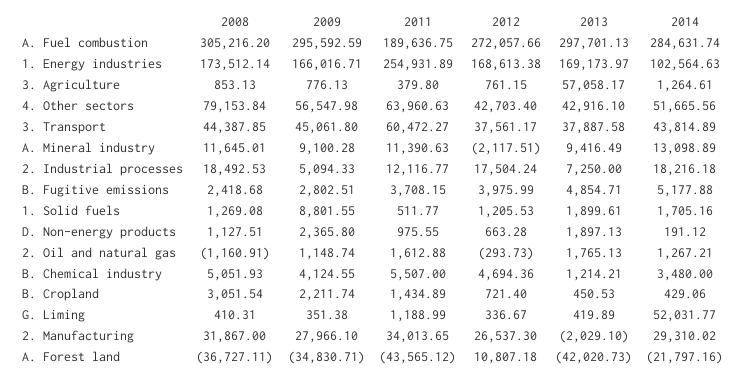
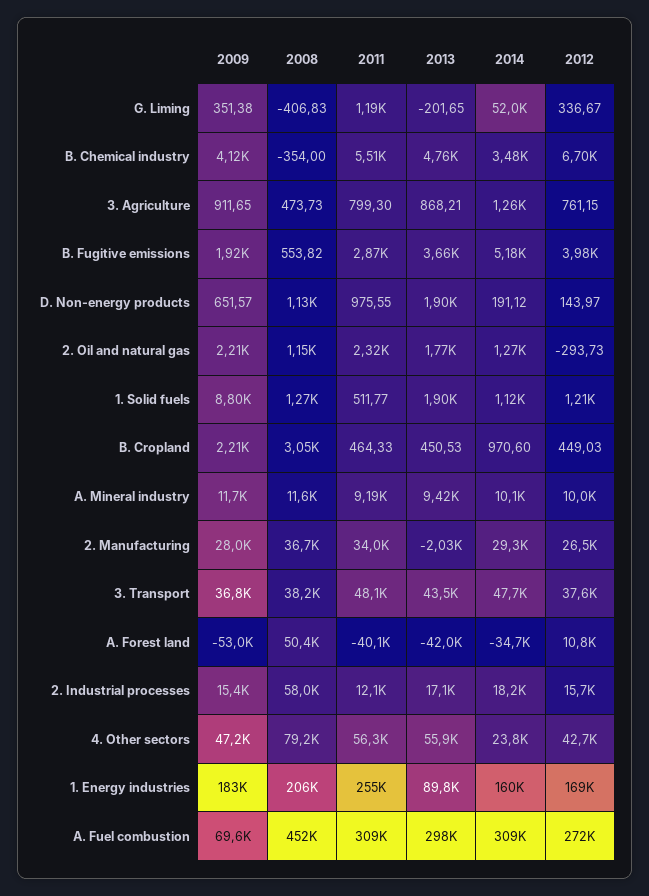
2008, A. Fuel combustion: 305216.2 -> 452000
2009, A. Fuel combustion: 295592.59 -> 69600
2011, A. Fuel combustion: 189636.75 -> 309000
2014, A. Fuel combustion: 284631.74 -> 309000
2008, 1. Energy industries: 173512.14 -> 206000
2009, 1. Energy industries: 166016.71 -> 183000
2013, 1. Energy industries: 169173.97 -> 89800
2014, 1. Energy industries: 102564.63 -> 160000
2008, 3. Agriculture: 853.13 -> 473.73
2009, 3. Agriculture: 776.13 -> 911.65
2011, 3. Agriculture: 379.8 -> 799.3
2013, 3. Agriculture: 57058.17 -> 868.21
2009, 4. Other sectors: 56547.98 -> 47200
2011, 4. Other sectors: 63960.63 -> 56300
2013, 4. Other sectors: 42916.1 -> 55900
2014, 4. Other sectors: 51665.56 -> 23800
2008, 3. Transport: 44387.85 -> 38200
2009, 3. Transport: 45061.8 -> 36800
2011, 3. Transport: 60472.27 -> 48100
2013, 3. Transport: 37887.58 -> 43500
2014, 3. Transport: 43814.89 -> 47700
2009, A. Mineral industry: 9100.28 -> 11700
2011, A. Mineral industry: 11390.63 -> 9190
2012, A. Mineral industry: -2117.51 -> 10000
2014, A. Mineral industry: 13098.89 -> 10100
2008, 2. Industrial processes: 18492.53 -> 58000
2009, 2. Industrial processes: 5094.33 -> 15400
2012, 2. Industrial processes: 17504.24 -> 15700
2013, 2. Industrial processes: 7250 -> 17100
2008, B. Fugitive emissions: 2418.68 -> 553.82
2009, B. Fugitive emissions: 2802.51 -> 1920
2011, B. Fugitive emissions: 3708.15 -> 2870
2013, B. Fugitive emissions: 4854.71 -> 3660
2014, 1. Solid fuels: 1705.16 -> 1120
2009, D. Non-energy products: 2365.8 -> 651.57
2012, D. Non-energy products: 663.28 -> 143.97
2008, 2. Oil and natural gas: -1160.91 -> 1150
2009, 2. Oil and natural gas: 1148.74 -> 2210
2011, 2. Oil and natural gas: 1612.88 -> 2320
2008, B. Chemical industry: 5051.93 -> -354
2012, B. Chemical industry: 4694.36 -> 6700
2013, B. Chemical industry: 1214.21 -> 4760
2011, B. Cropland: 1434.89 -> 464.33
2012, B. Cropland: 721.4 -> 449.03
2014, B. Cropland: 429.06 -> 970.6
2008, G. Liming: 410.31 -> -406.83
2013, G. Liming: 419.89 -> -201.65
2008, 2. Manufacturing: 31867 -> 36700
2008, A. Forest land: -36727.11 -> 50400
2009, A. Forest land: -34830.71 -> -53000
2011, A. Forest land: -43565.12 -> -40100
2014, A. Forest land: -21797.16 -> -34700

